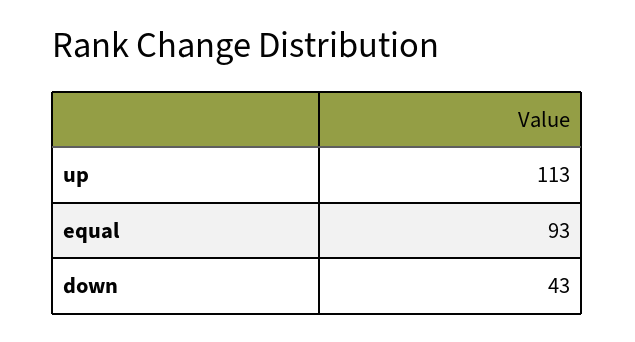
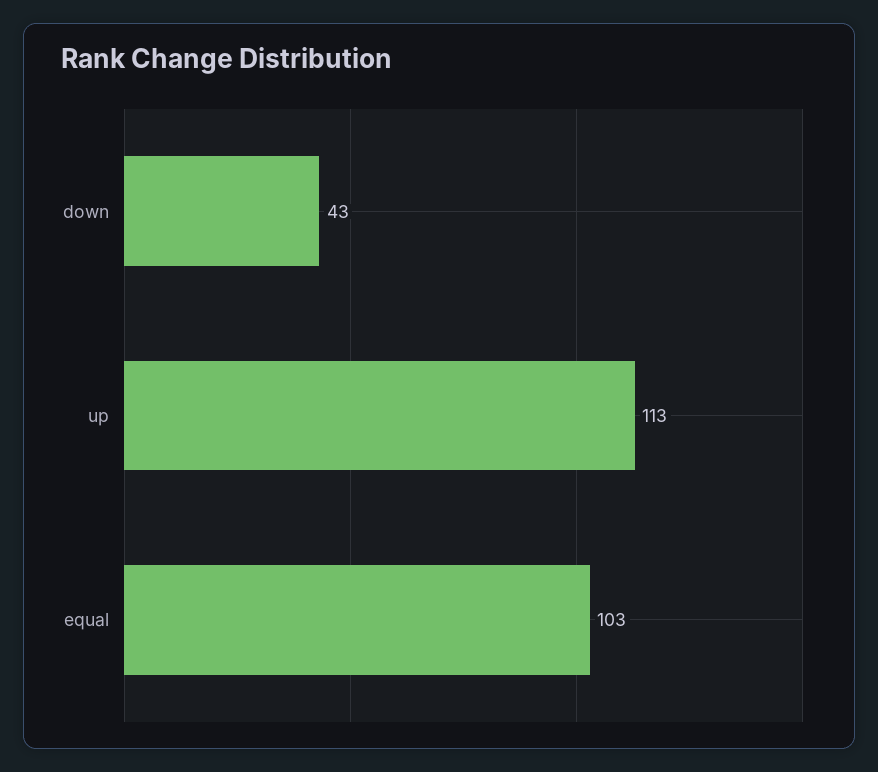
equal: 93 -> 103

